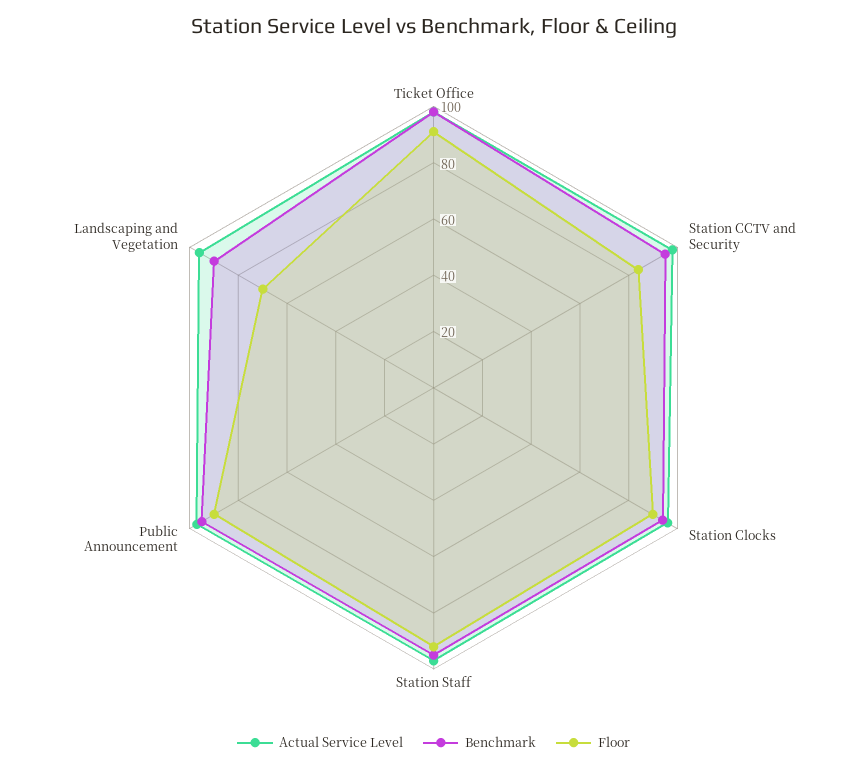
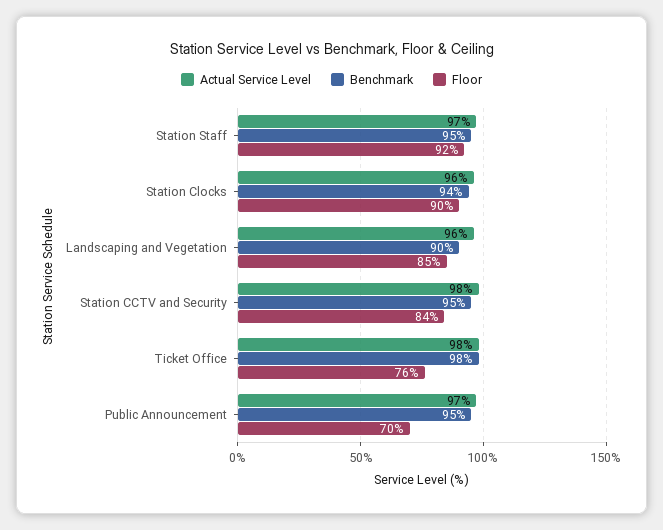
Floor, Ticket Office: 90 -> 76
Floor, Public Announcement: 90 -> 70
Floor, Landscaping and Vegetation: 70 -> 85

